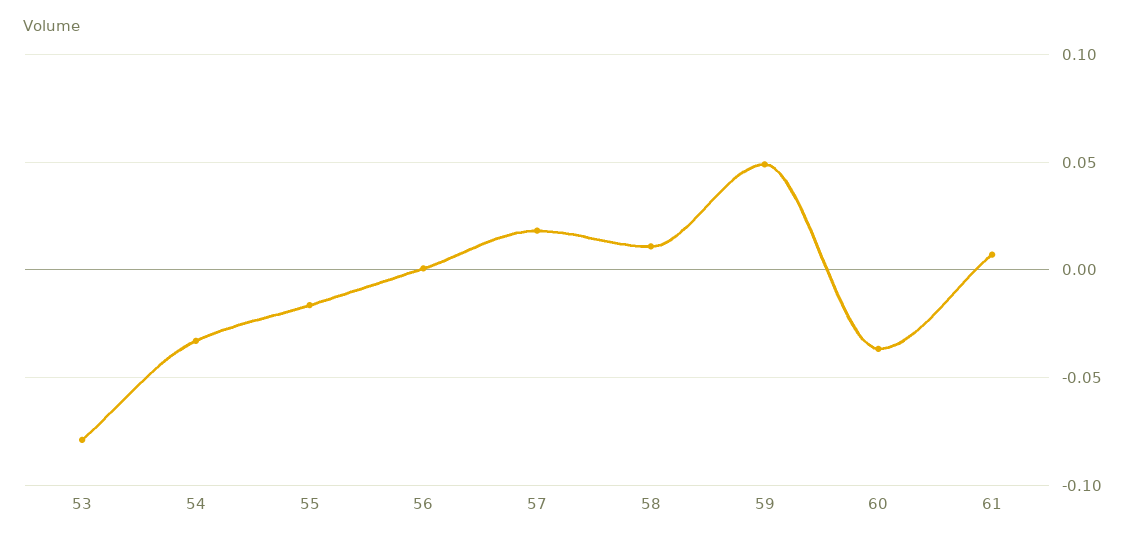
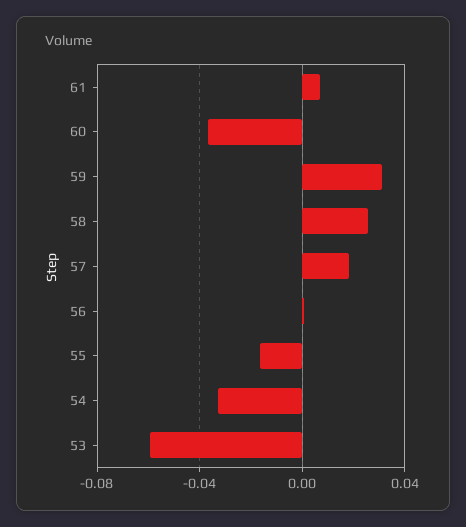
53: -0.08 -> -0.06
58: 0.01 -> 0.025
59: 0.05 -> 0.03

